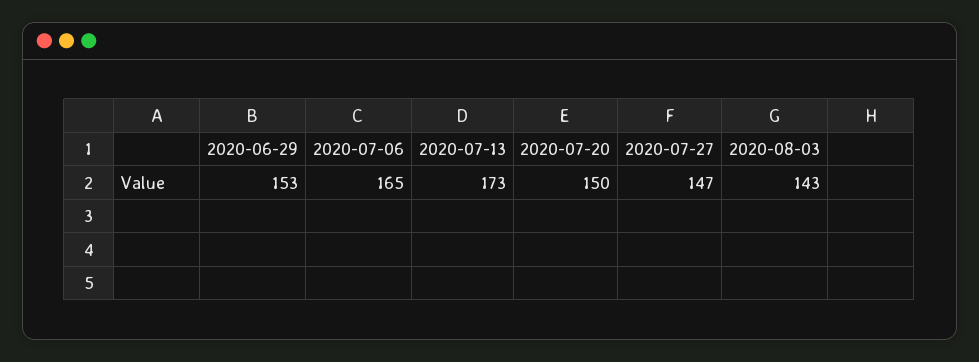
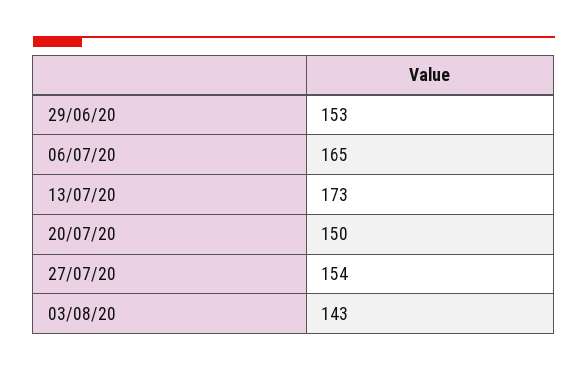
2020-07-27: 147 -> 154

